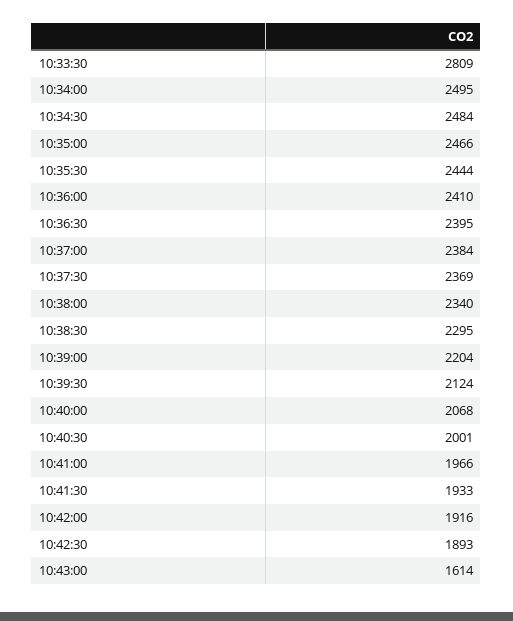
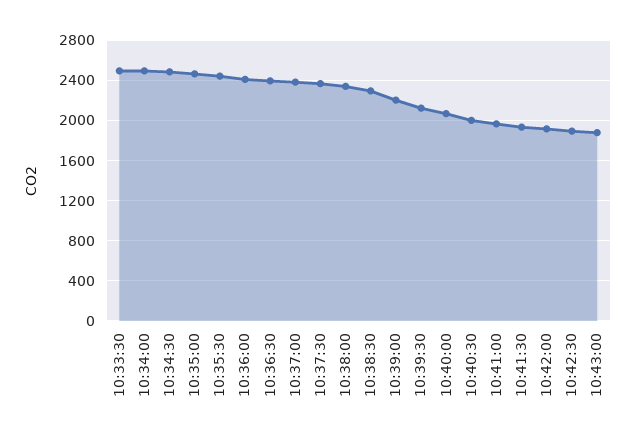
10:33:30: 2809 -> 2500
10:43:00: 1614 -> 1900

